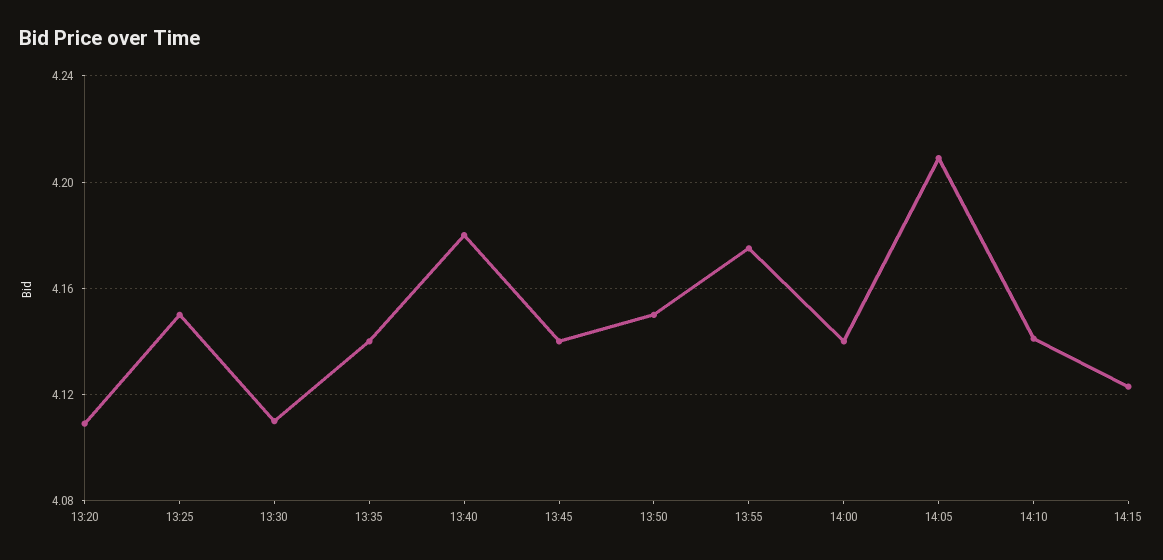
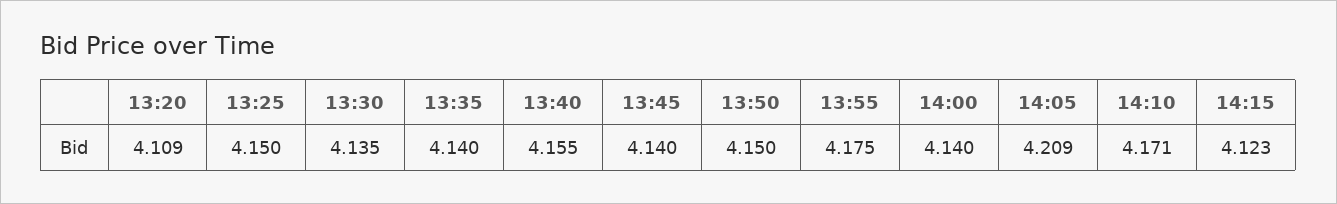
13:30: 4.11 -> 4.135
13:40: 4.18 -> 4.155
14:10: 4.14 -> 4.171

